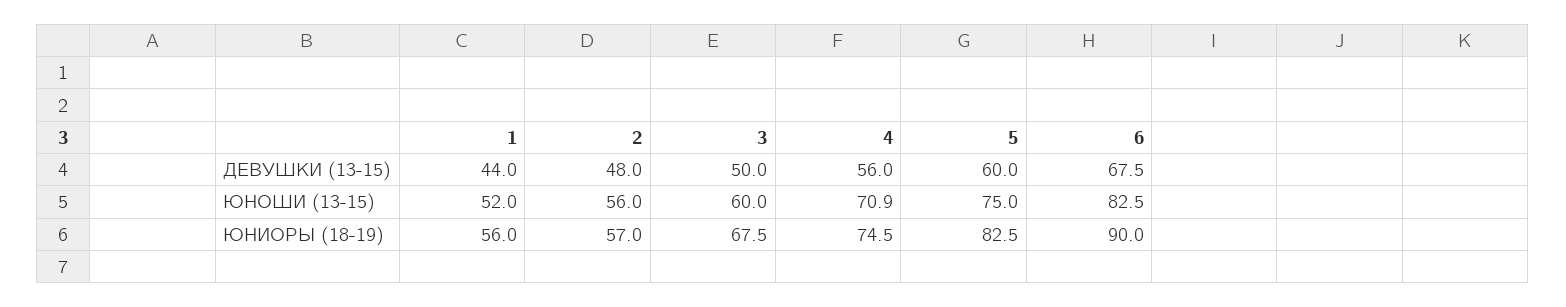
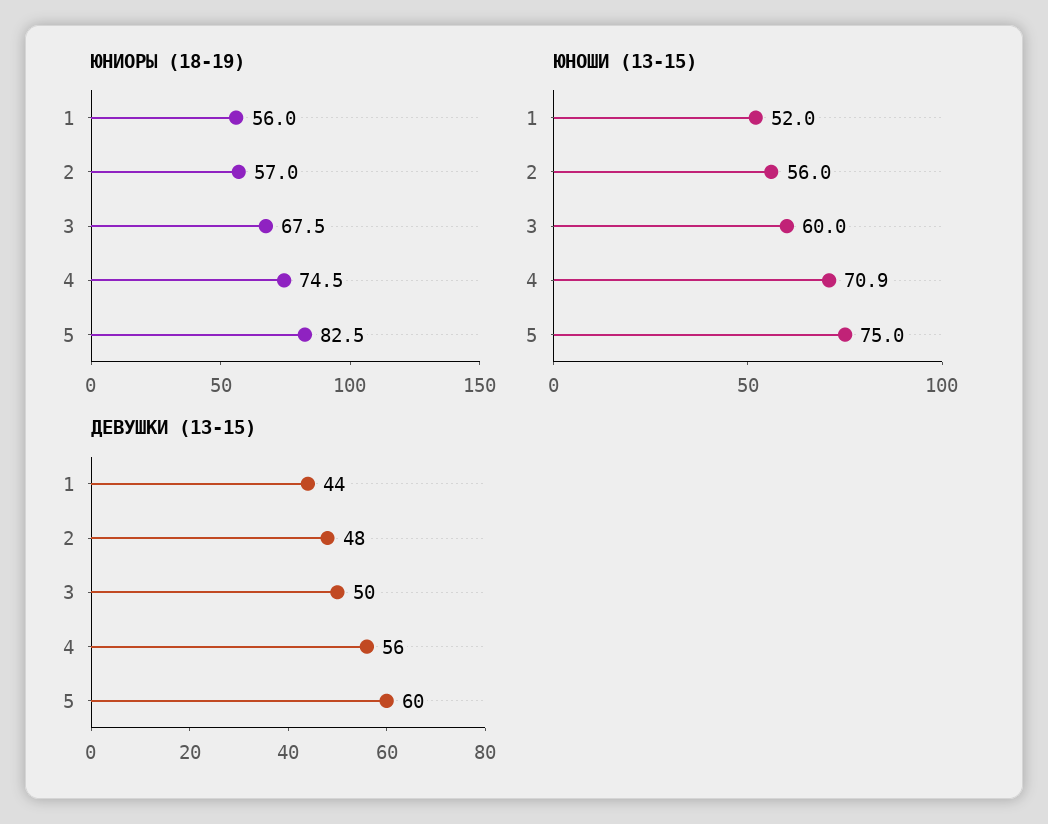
ДЕВУШКИ (13-15), 6: 67.5 -> none
ЮНОШИ (13-15), 6: 82.5 -> none
ЮНИОРЫ (18-19), 6: 90 -> none

